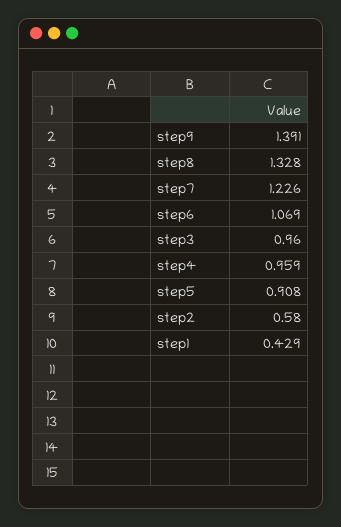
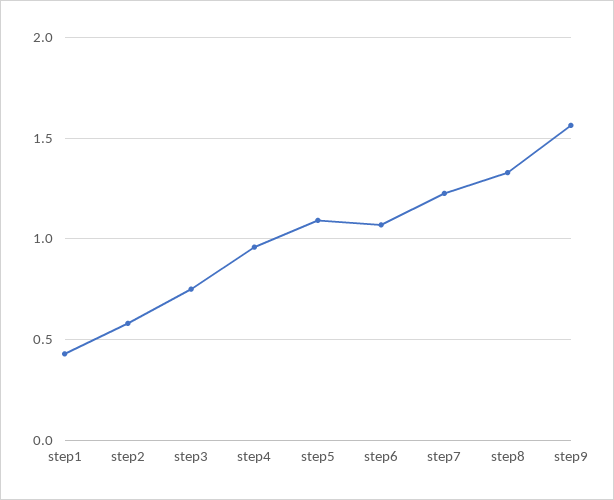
step9: 1.391 -> 1.55
step3: 0.96 -> 0.75
step5: 0.908 -> 1.1

